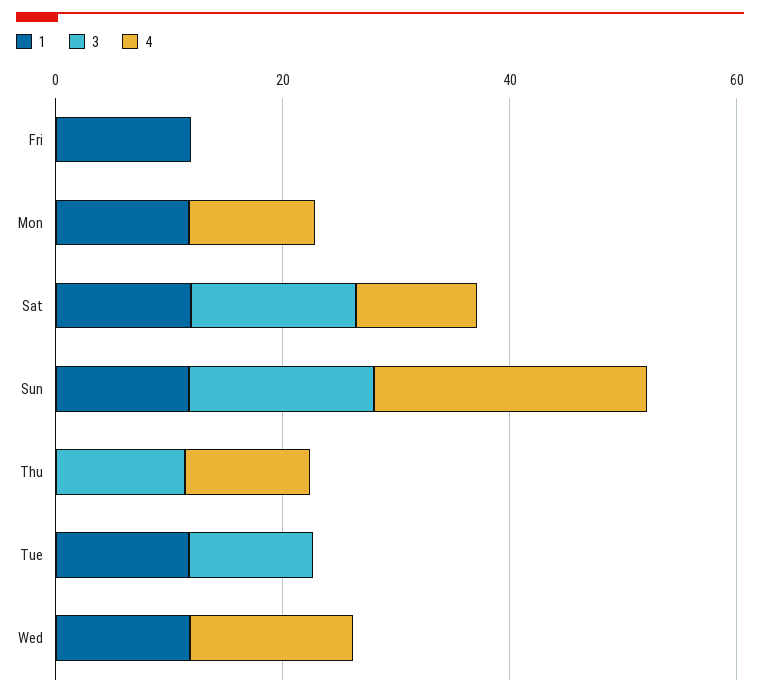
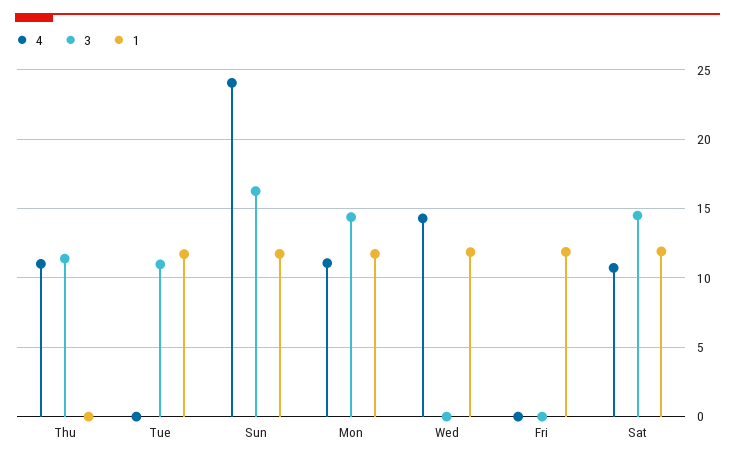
3, Mon: 0 -> 14.5

